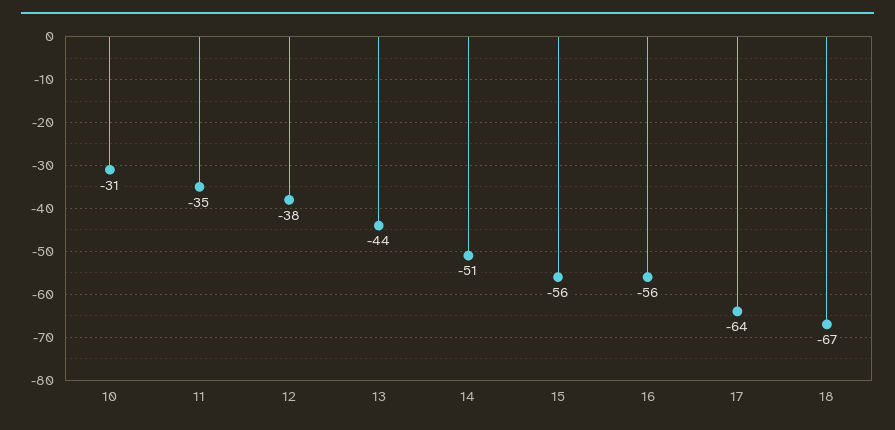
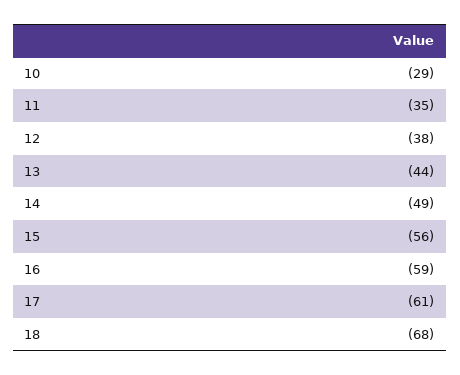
10: -31 -> -29
14: -51 -> -49
16: -56 -> -59
17: -64 -> -61
18: -67 -> -68

